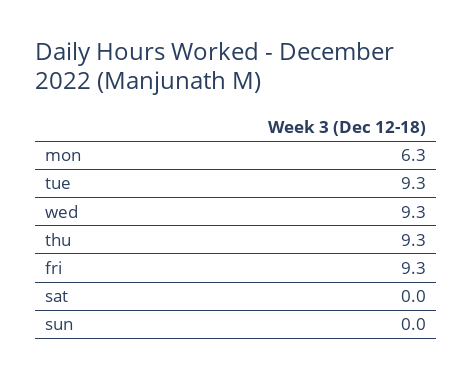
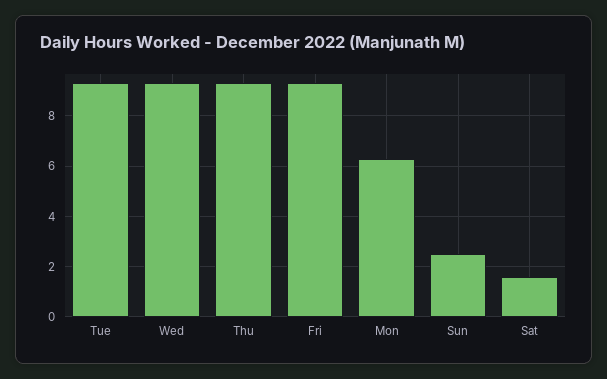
sat: 0 -> 1.5
sun: 0 -> 2.5

